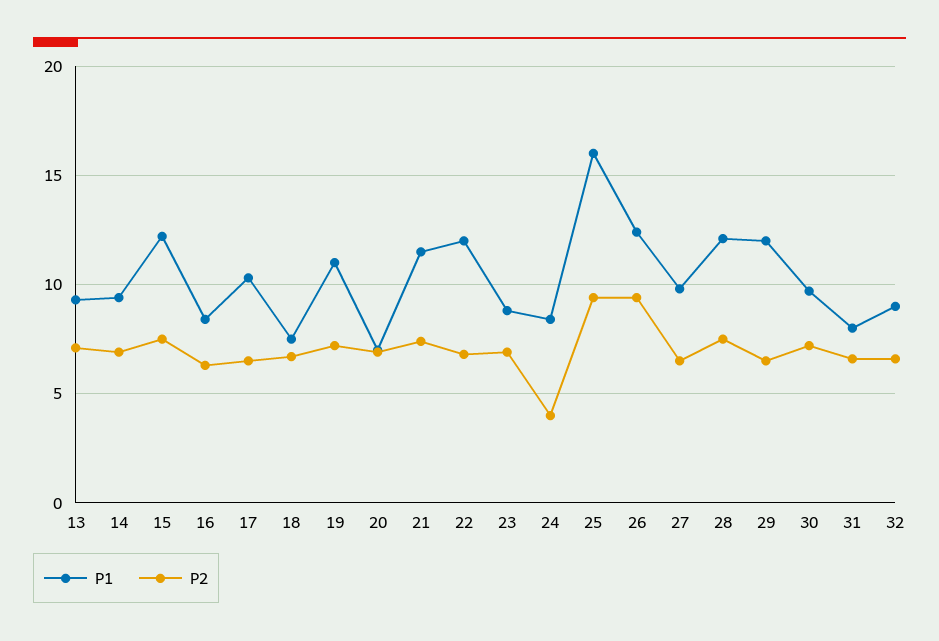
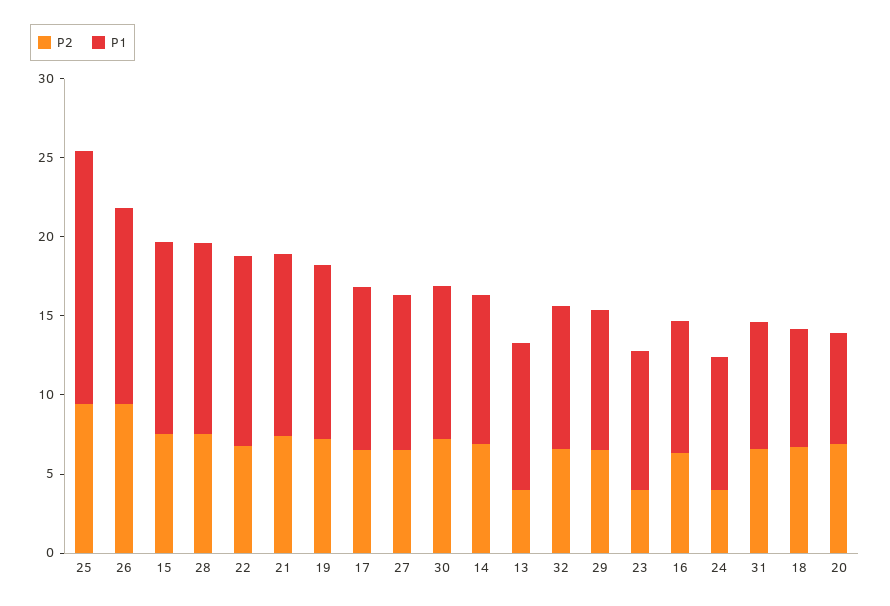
P2, 13: 7 -> 4
P2, 23: 7 -> 4
P1, 29: 12 -> 9

